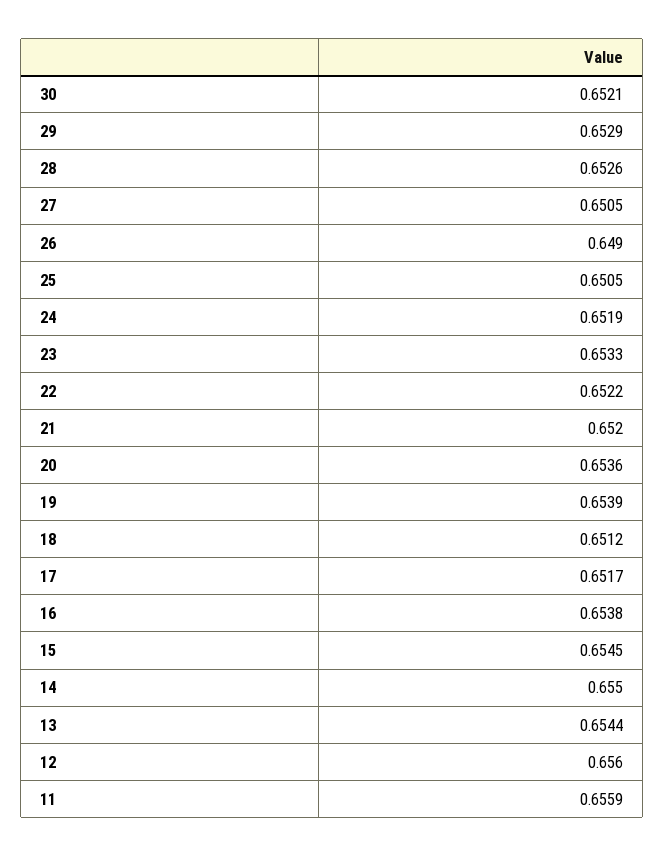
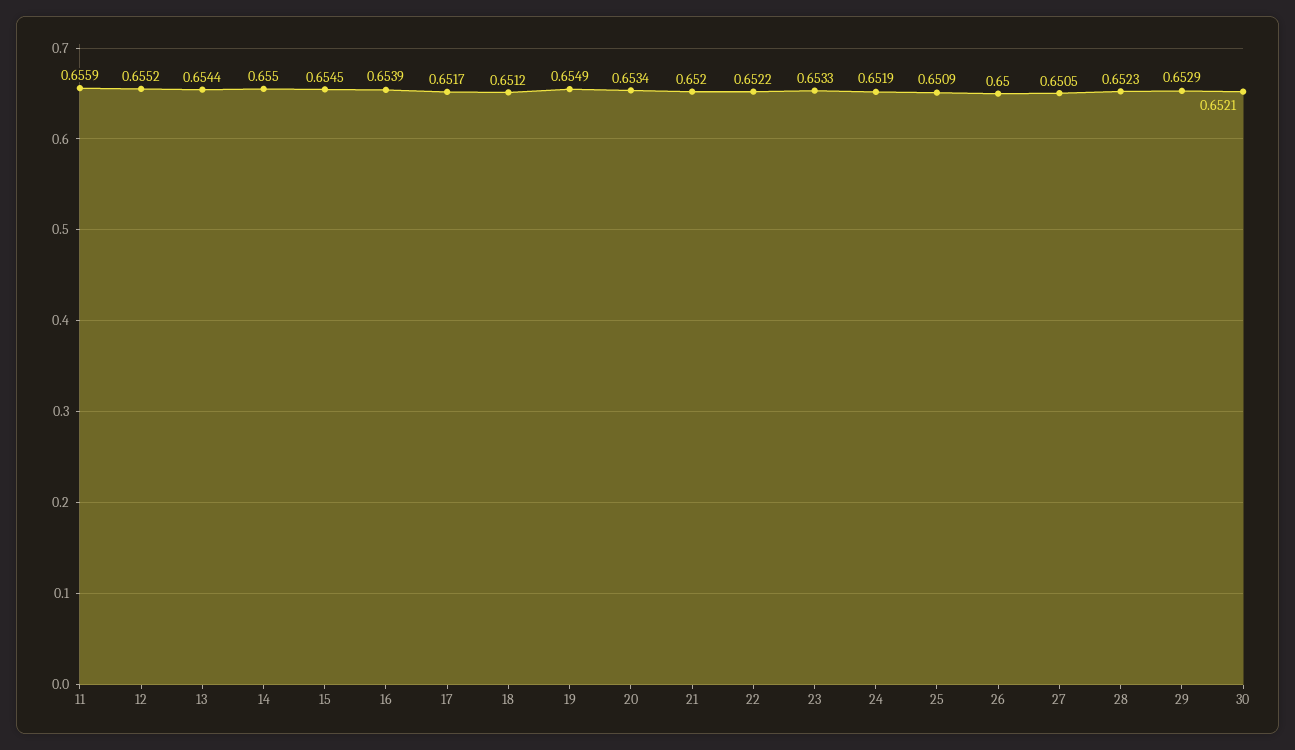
28: 0.6526 -> 0.6523
26: 0.649 -> 0.65
25: 0.6505 -> 0.6509
20: 0.6536 -> 0.6534
19: 0.6539 -> 0.6549
16: 0.6538 -> 0.6539
12: 0.656 -> 0.6552

